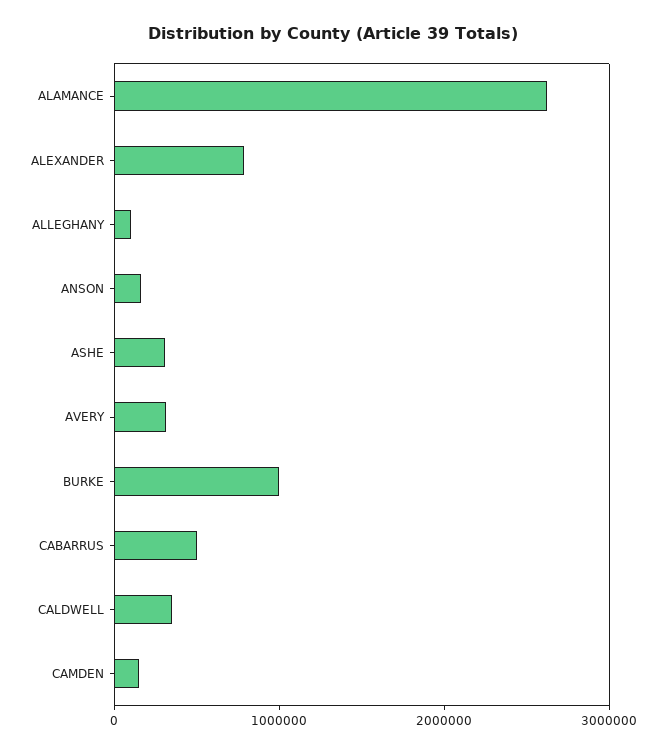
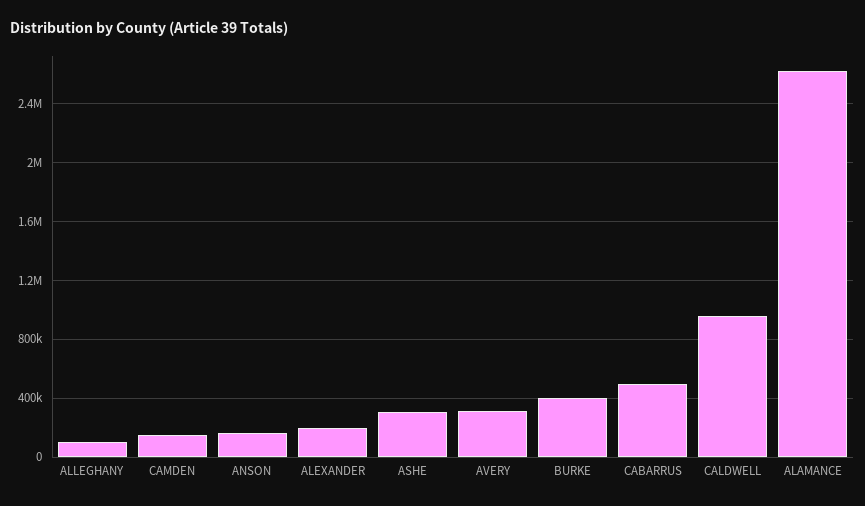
ALEXANDER: 800000 -> 200000
BURKE: 1000000 -> 400000
CALDWELL: 400000 -> 950000

